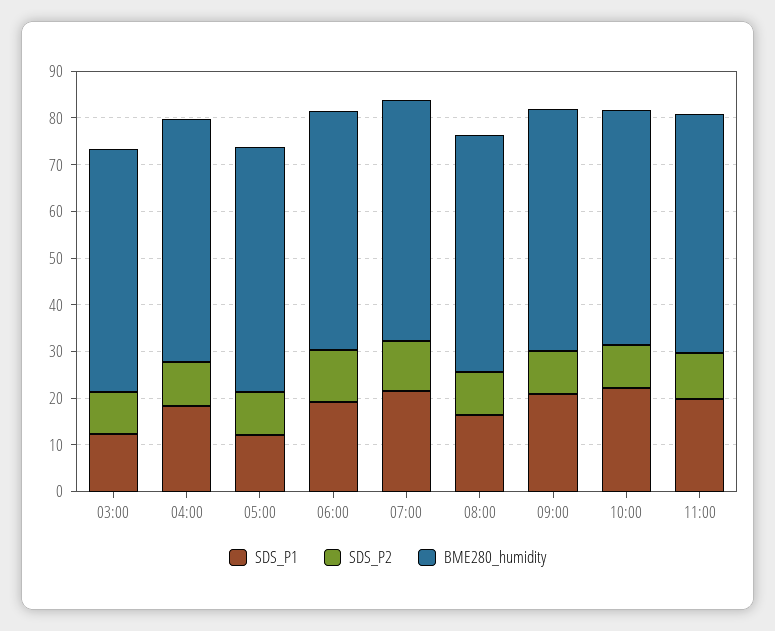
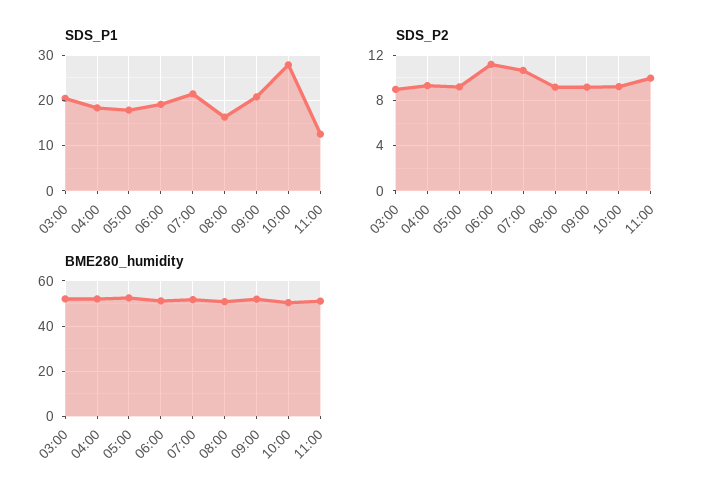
SDS_P1, 03:00: 12 -> 20
SDS_P1, 05:00: 12 -> 18
SDS_P1, 10:00: 22 -> 28
SDS_P1, 11:00: 20 -> 12

